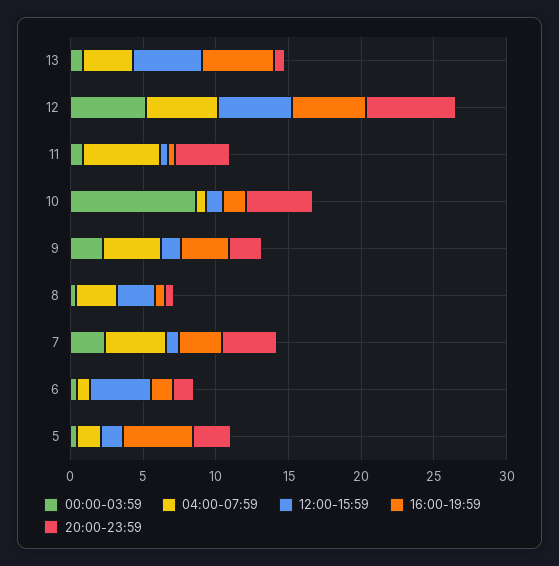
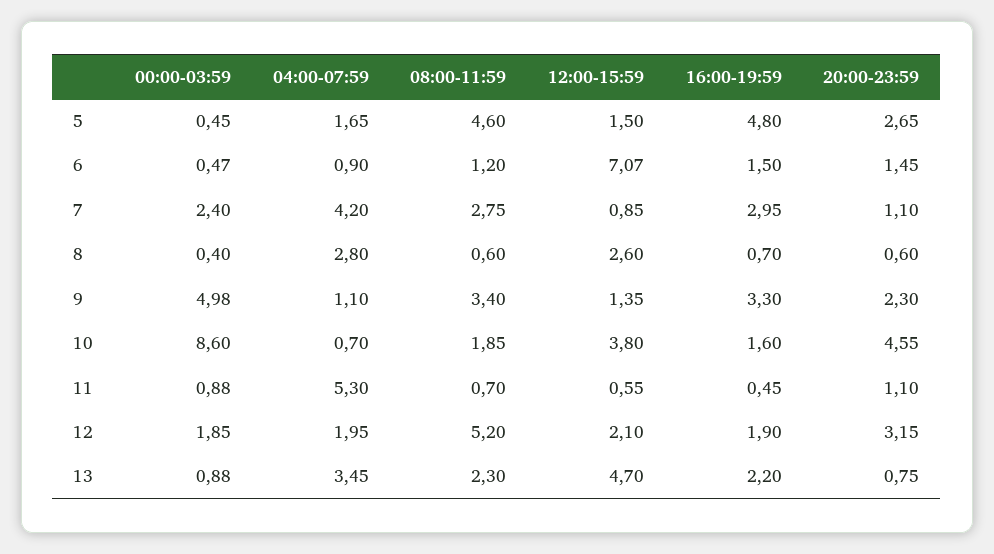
16:00-19:59, 13: 5 -> 2.2
00:00-03:59, 12: 5 -> 1.85
04:00-07:59, 12: 5 -> 1.95
12:00-15:59, 12: 5 -> 2.1
16:00-19:59, 12: 5 -> 1.9
20:00-23:59, 12: 6 -> 3.15
20:00-23:59, 11: 4 -> 1.1
12:00-15:59, 10: 1 -> 3.8
00:00-03:59, 9: 2 -> 4.98
04:00-07:59, 9: 4 -> 1.1
20:00-23:59, 7: 4 -> 1.1
12:00-15:59, 6: 4 -> 7.07
08:00-11:59, 5: none -> 4.6
08:00-11:59, 6: none -> 1.2
08:00-11:59, 7: none -> 2.75
08:00-11:59, 8: none -> 0.6
08:00-11:59, 9: none -> 3.4
08:00-11:59, 10: none -> 1.85
08:00-11:59, 11: none -> 0.7
08:00-11:59, 12: none -> 5.2
08:00-11:59, 13: none -> 2.3

